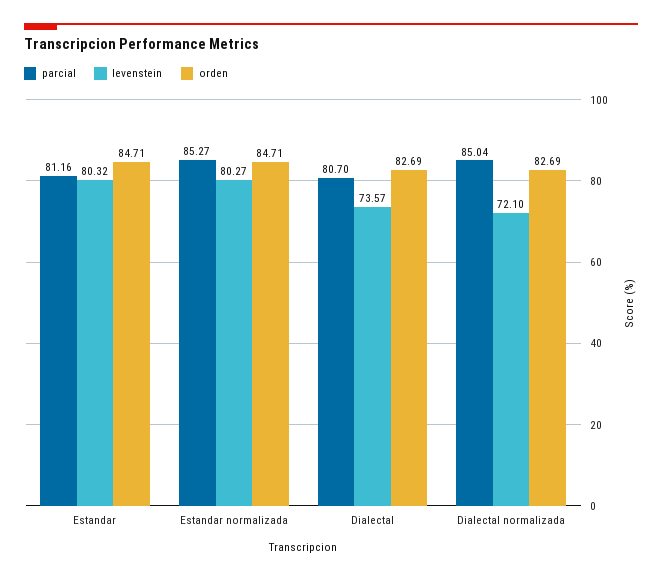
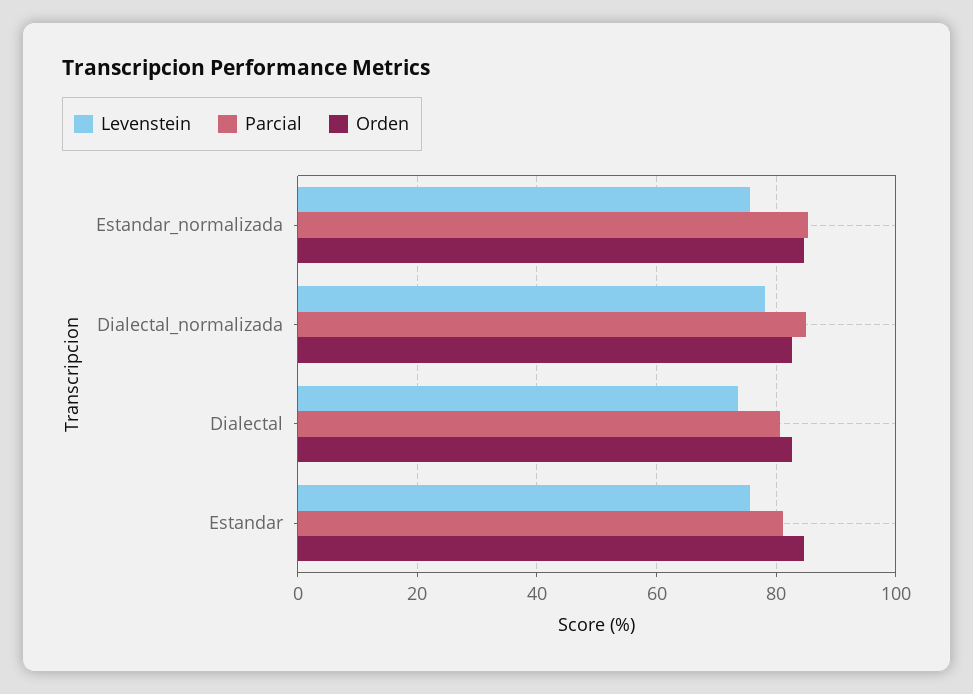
levenstein, Estandar: 80.32 -> 76
levenstein, Estandar normalizada: 80.27 -> 76
levenstein, Dialectal normalizada: 72.1 -> 78

